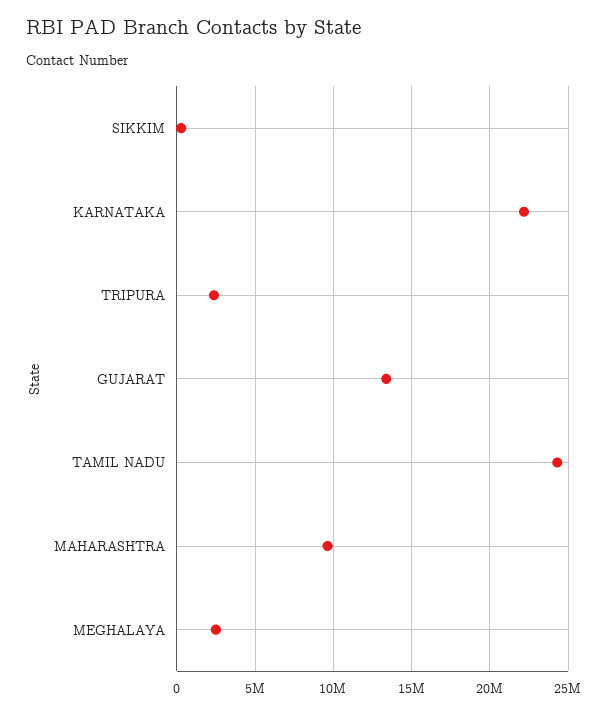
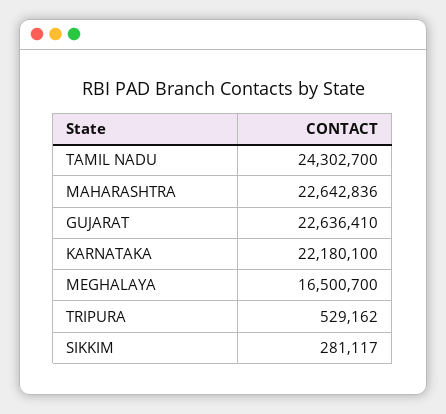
TRIPURA: 2500000 -> 529162
GUJARAT: 13500000 -> 22636410
MAHARASHTRA: 9500000 -> 22642836
MEGHALAYA: 2500000 -> 16500700

